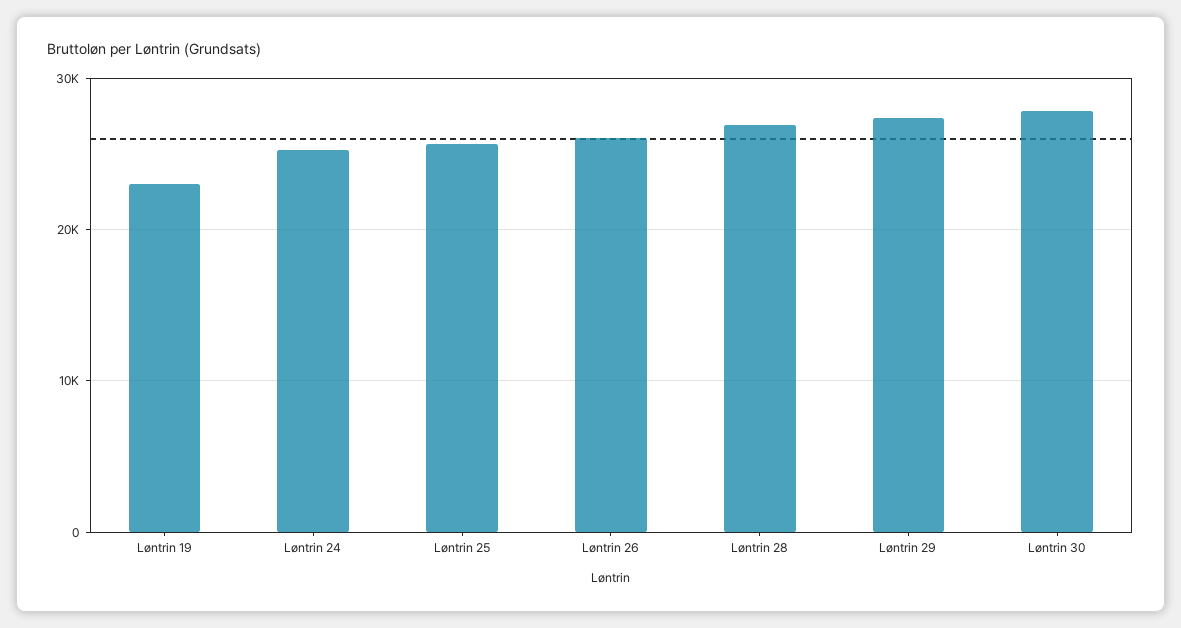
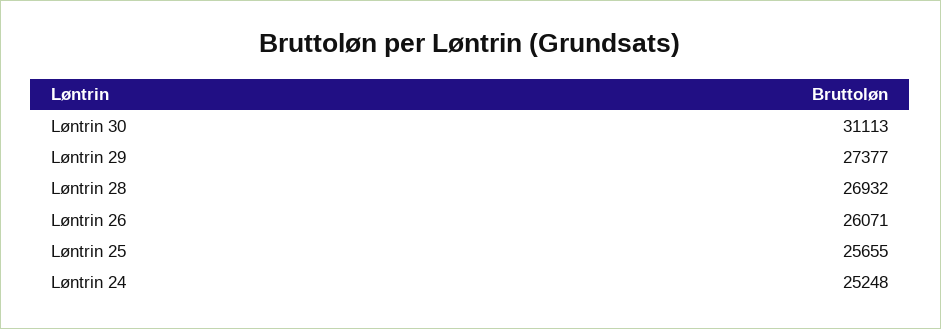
Løntrin 19: 23000 -> none
Løntrin 30: 28000 -> 31113

